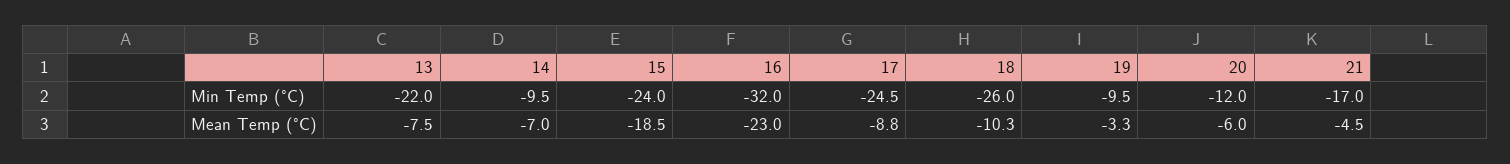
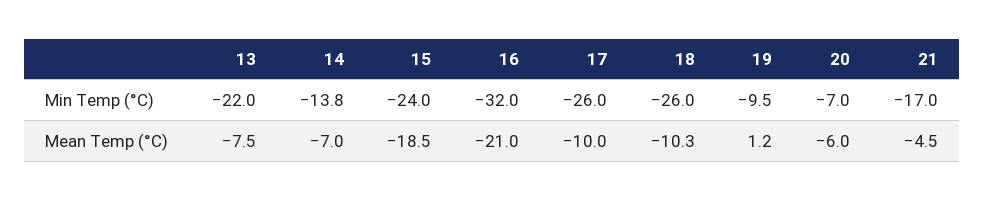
14, Min Temp (°C): -9.5 -> -13.8
17, Min Temp (°C): -24.5 -> -26
20, Min Temp (°C): -12 -> -7
16, Mean Temp (°C): -23 -> -21
17, Mean Temp (°C): -8.8 -> -10
19, Mean Temp (°C): -3.3 -> 1.2

